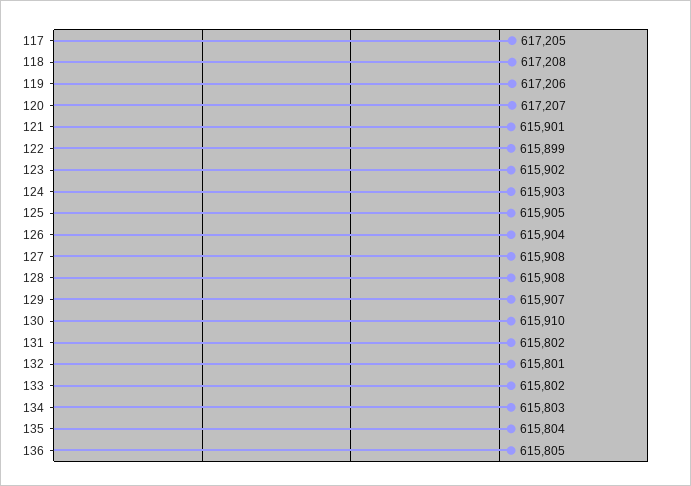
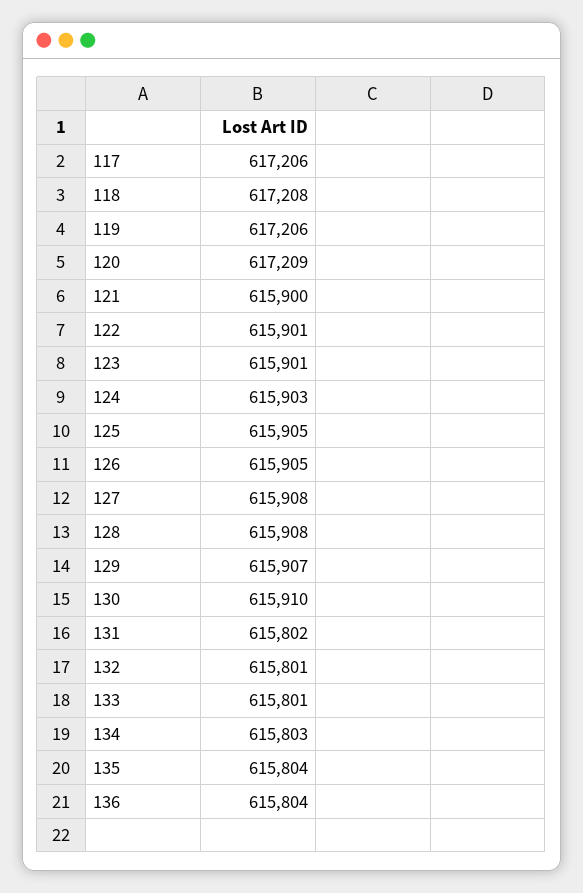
117: 617205 -> 617206
120: 617207 -> 617209
121: 615901 -> 615900
122: 615899 -> 615901
123: 615902 -> 615901
126: 615904 -> 615905
133: 615802 -> 615801
136: 615805 -> 615804

